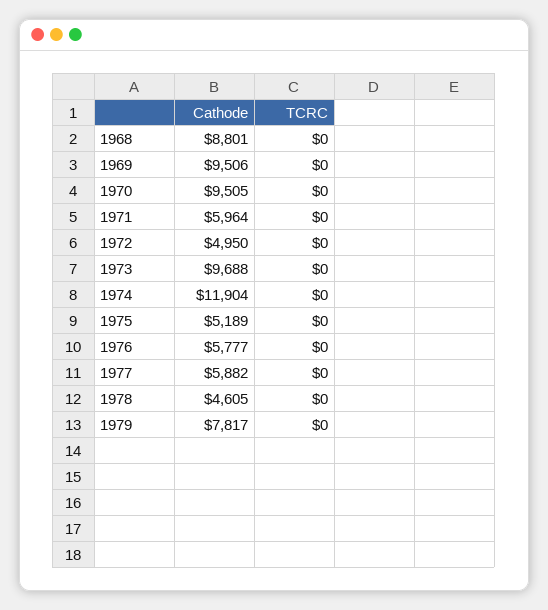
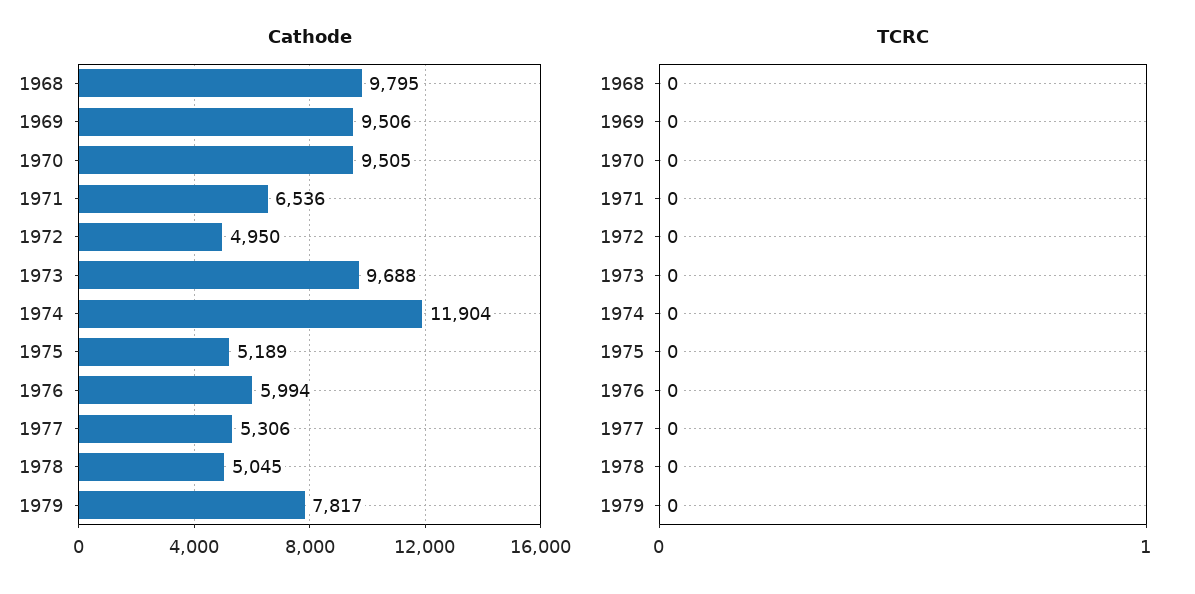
Cathode, 1968: 8801 -> 9795
Cathode, 1971: 5964 -> 6536
Cathode, 1976: 5777 -> 5994
Cathode, 1977: 5882 -> 5306
Cathode, 1978: 4605 -> 5045

